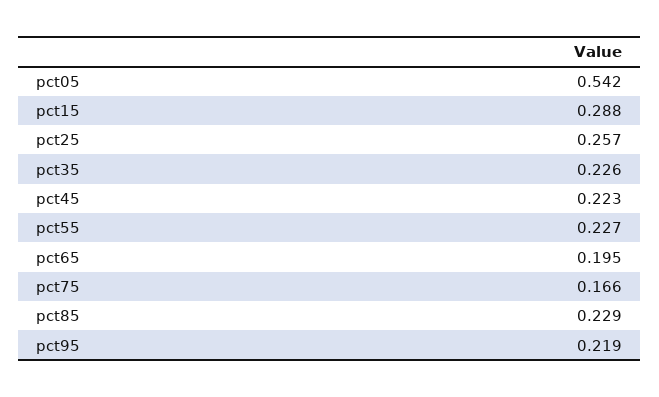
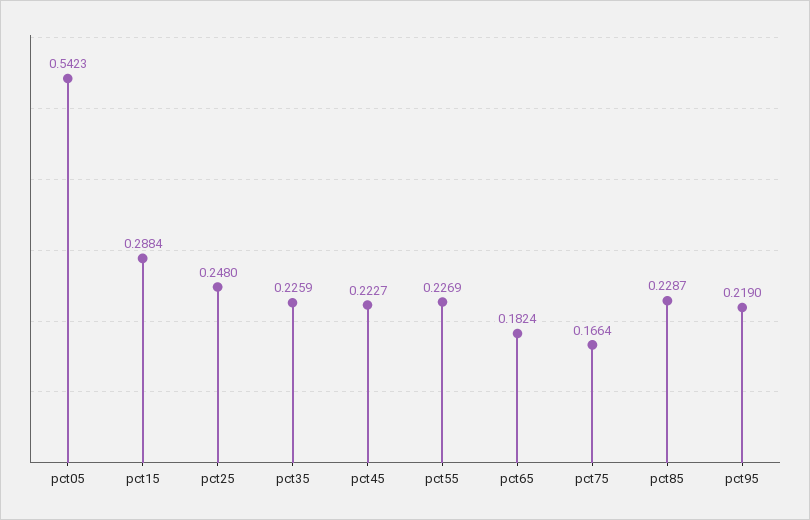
pct25: 0.257 -> 0.248
pct65: 0.195 -> 0.1824

